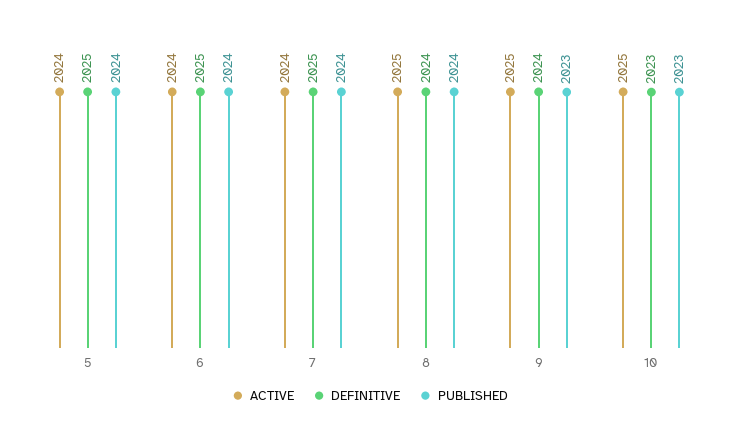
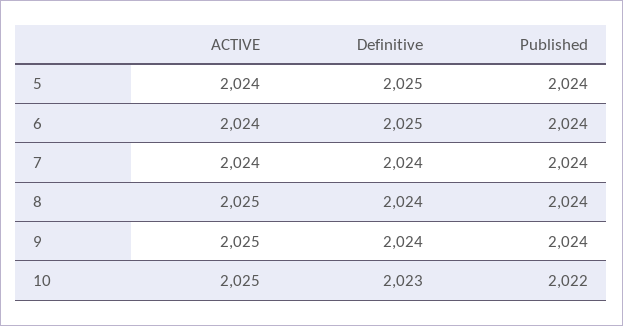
DEFINITIVE, 7: 2025 -> 2024
PUBLISHED, 9: 2023 -> 2024
PUBLISHED, 10: 2023 -> 2022

